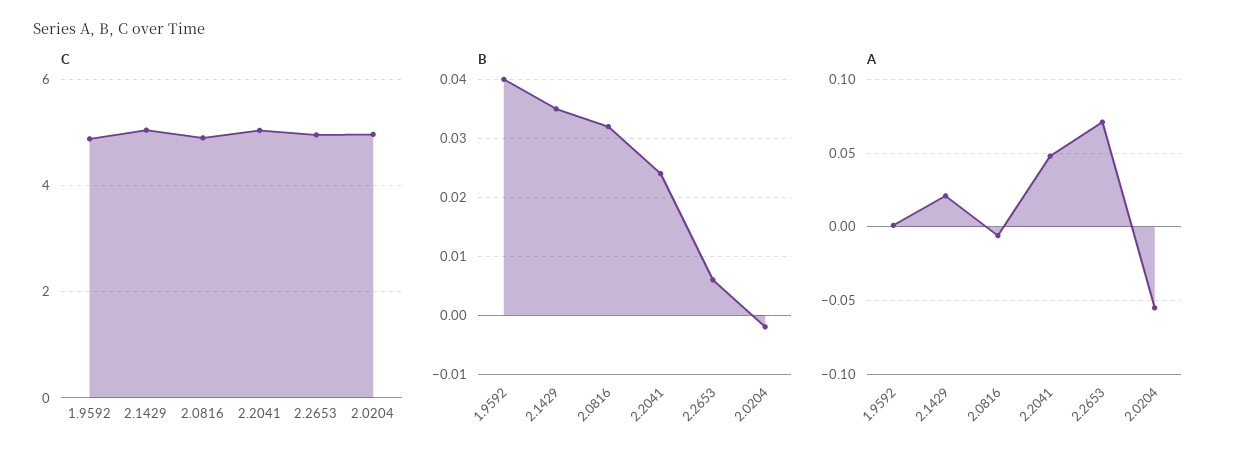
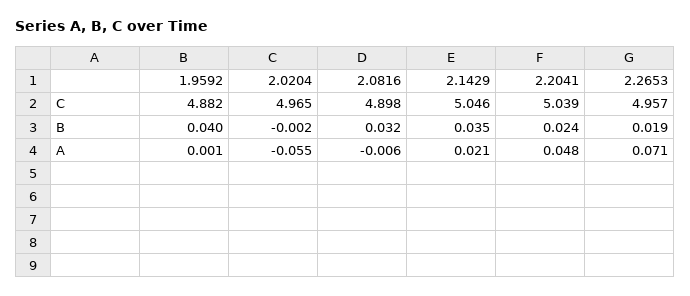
B, 2.2653: 0.005 -> 0.019

